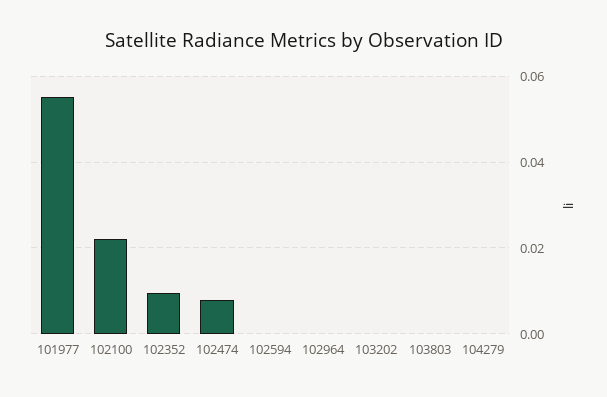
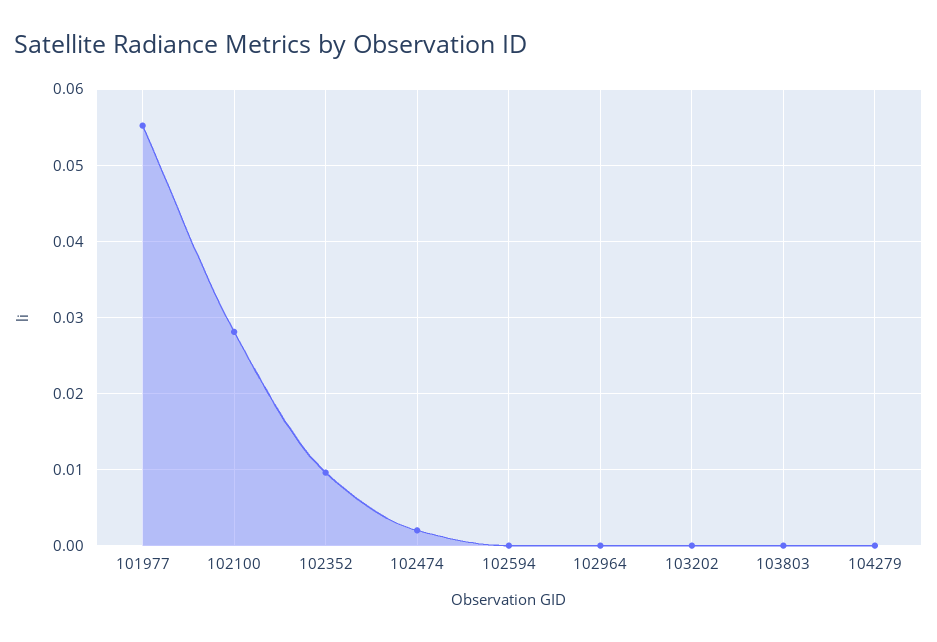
102100: 0.022 -> 0.028
102474: 0.008 -> 0.002

